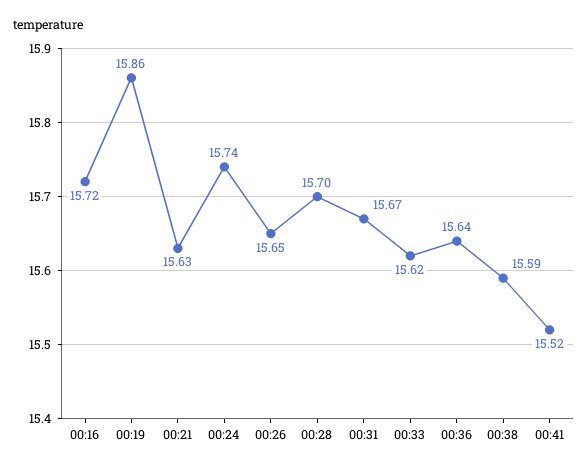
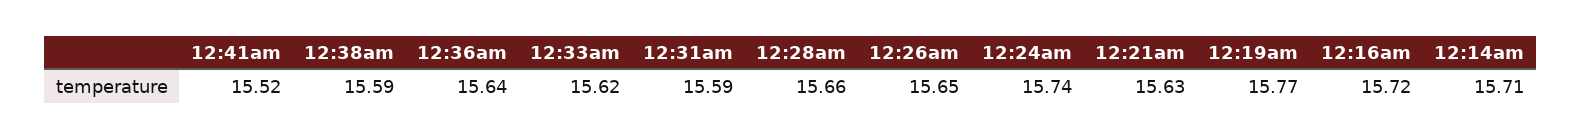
00:19: 15.86 -> 15.77
00:28: 15.7 -> 15.66
00:31: 15.67 -> 15.59
12:14am: none -> 15.71

